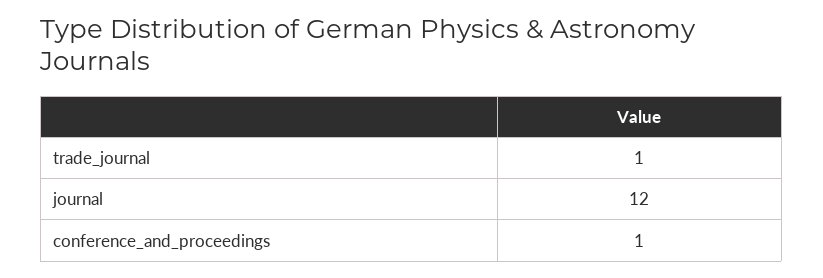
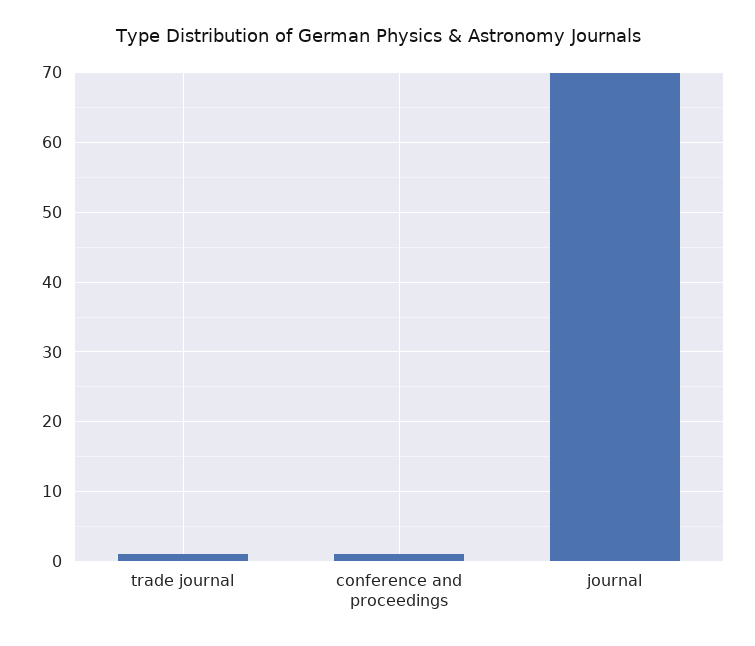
journal: 12 -> 70

